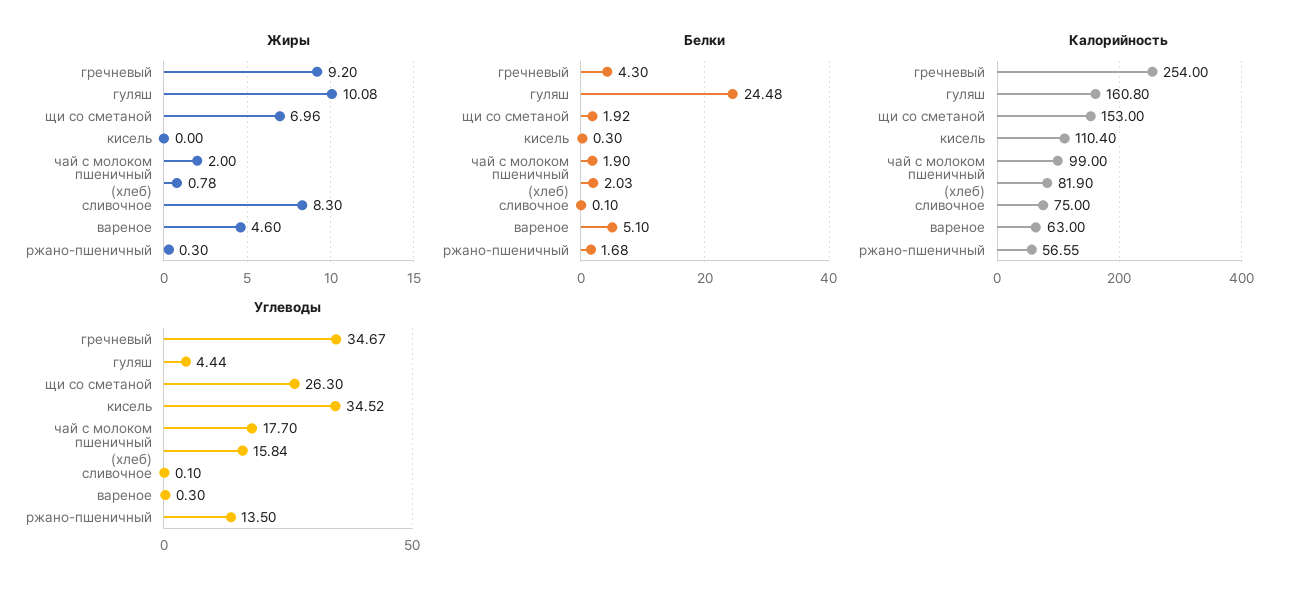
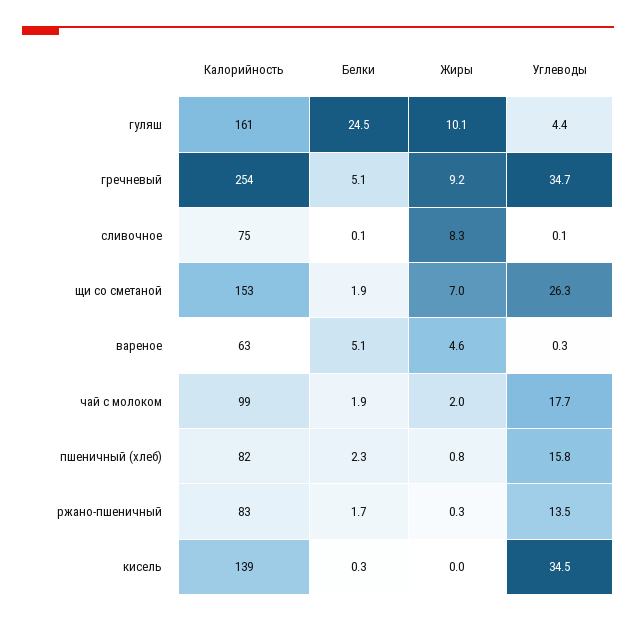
Белки, гречневый: 4.3 -> 5.1
Белки, пшеничный (хлеб): 2.03 -> 2.3
Калорийность, кисель: 110.4 -> 139
Калорийность, ржано-пшеничный: 56.55 -> 83

